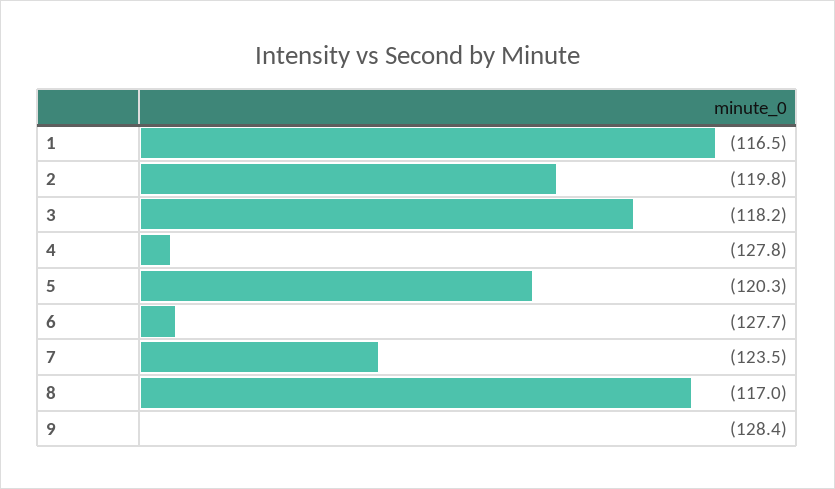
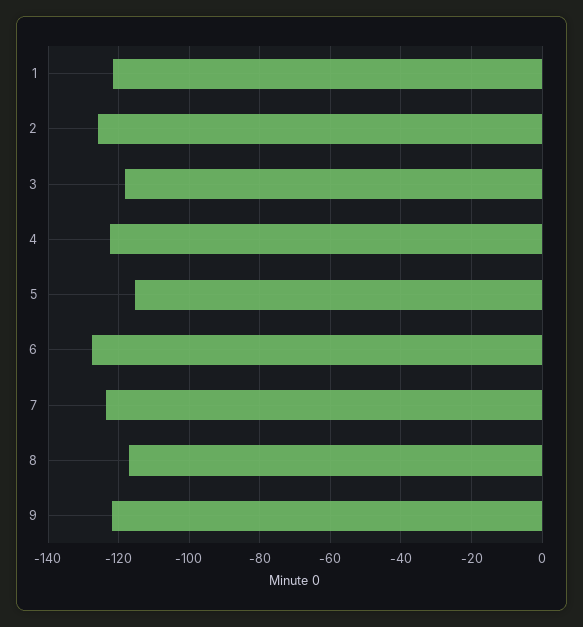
1: -116.5 -> -122
2: -119.8 -> -126
4: -127.8 -> -122
5: -120.3 -> -116
9: -128.4 -> -122

